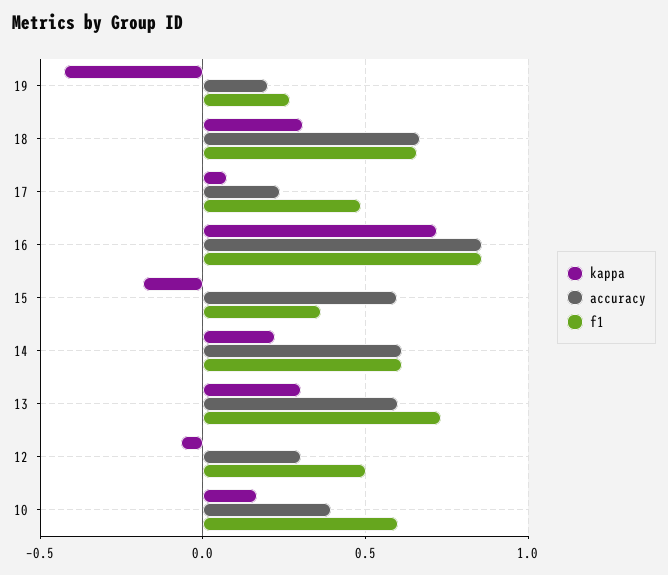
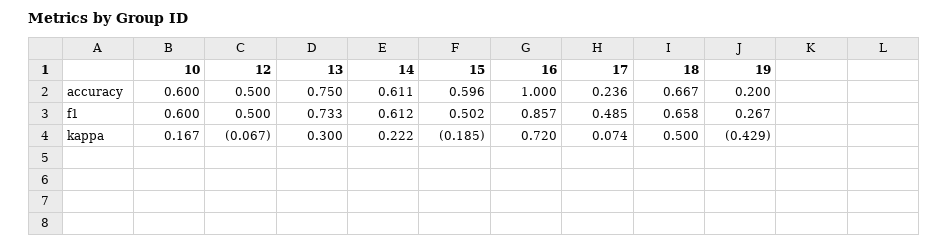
kappa, 18: 0.3 -> 0.5
accuracy, 16: 0.85 -> 1
f1, 15: 0.35 -> 0.502
accuracy, 13: 0.6 -> 0.75
accuracy, 12: 0.3 -> 0.5
accuracy, 10: 0.4 -> 0.6

